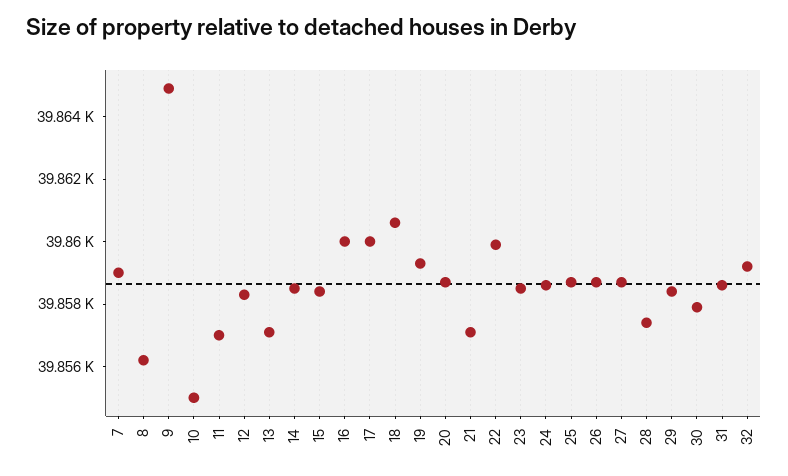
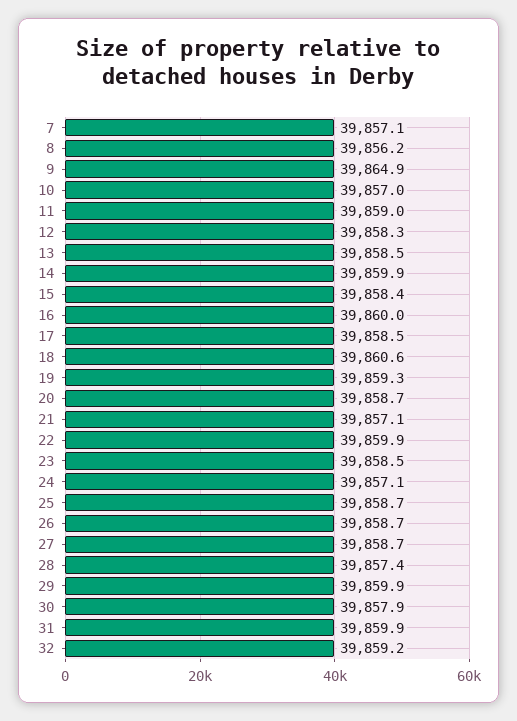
7: 39859 -> 39857.1
10: 39855 -> 39857
11: 39857 -> 39859
13: 39857 -> 39858.5
14: 39858.5 -> 39859.9
17: 39860 -> 39858.5
24: 39858.5 -> 39857.1
29: 39858.5 -> 39859.9
31: 39858.5 -> 39859.9

